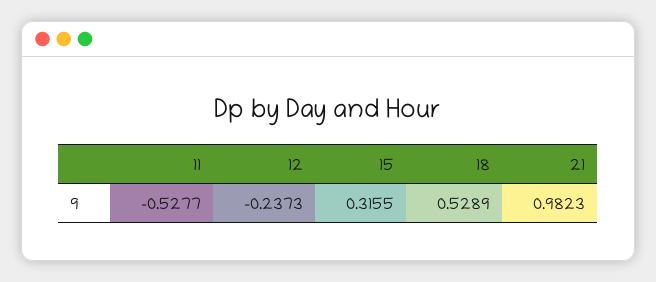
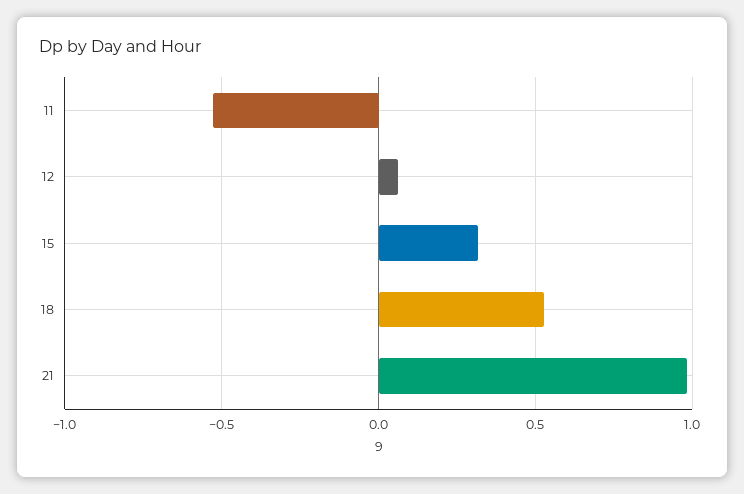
12: -0.2373 -> 0.05

